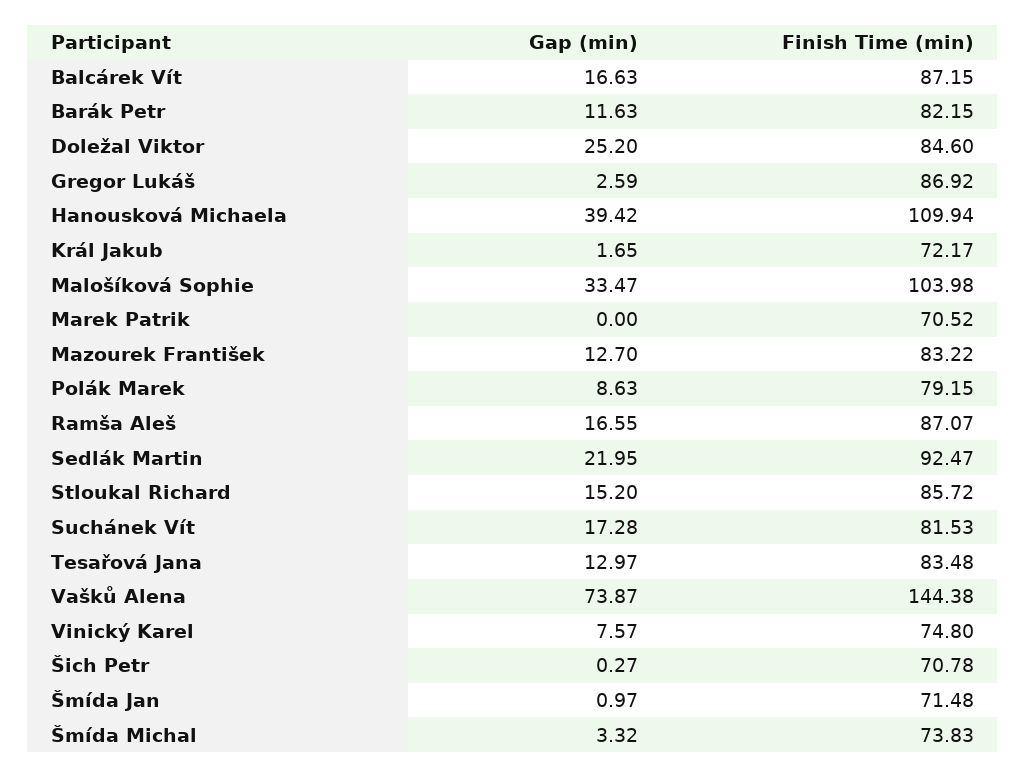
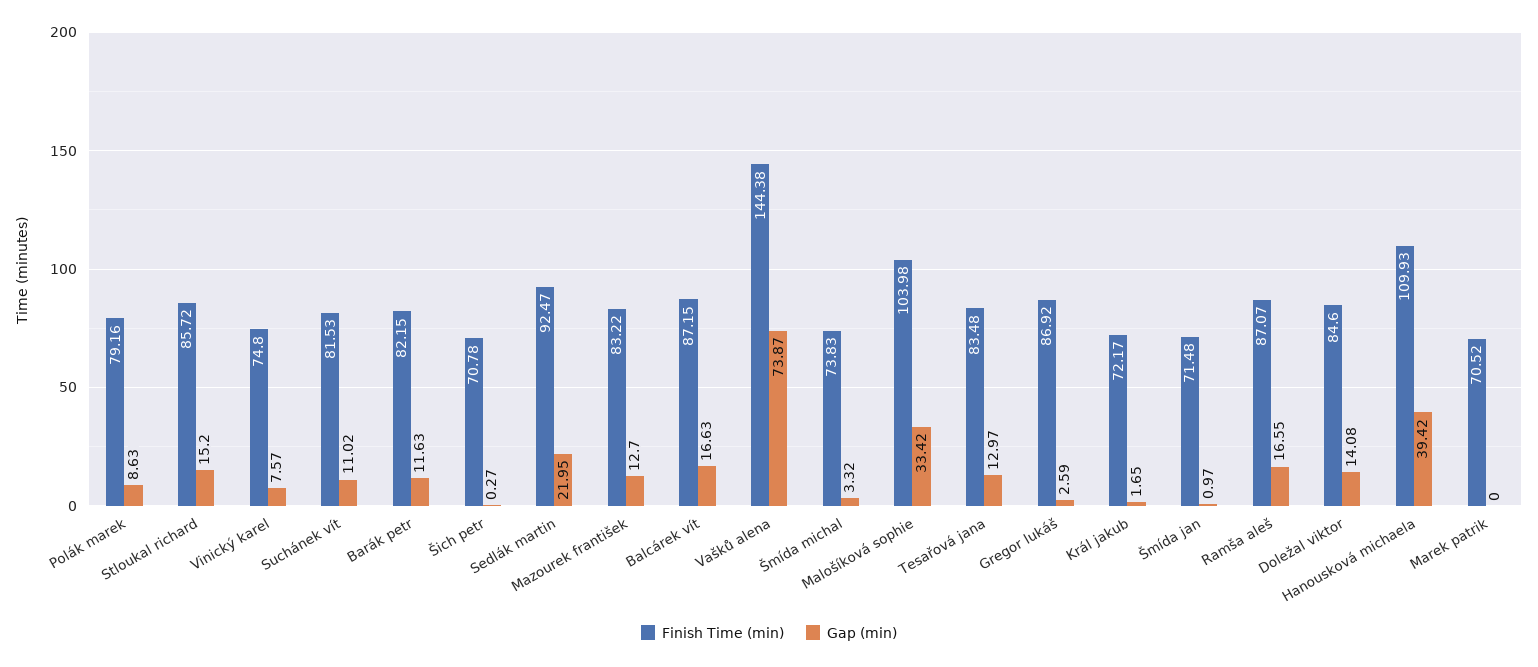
Gap (min), Doležal Viktor: 25.2 -> 14.08
Finish Time (min), Hanousková Michaela: 109.94 -> 109.93
Gap (min), Malošíková Sophie: 33.47 -> 33.42
Finish Time (min), Polák Marek: 79.15 -> 79.16
Gap (min), Suchánek Vít: 17.28 -> 11.02

